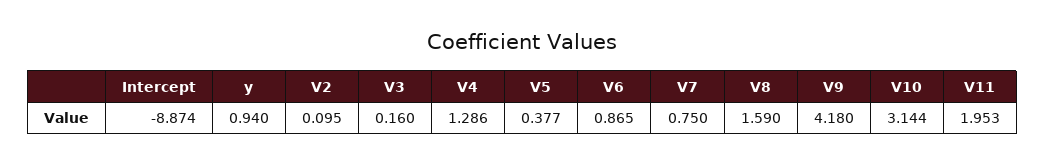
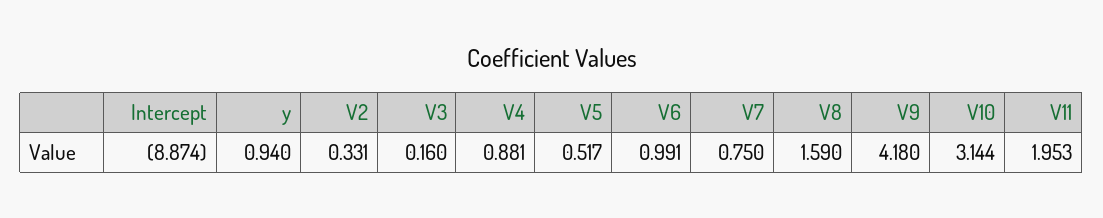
V2: 0.095 -> 0.331
V4: 1.286 -> 0.881
V5: 0.377 -> 0.517
V6: 0.865 -> 0.991

